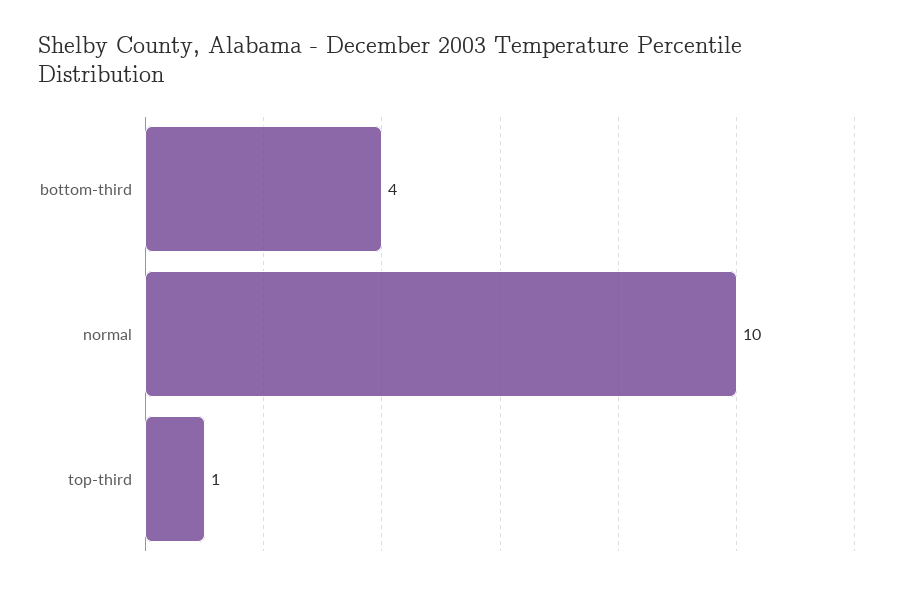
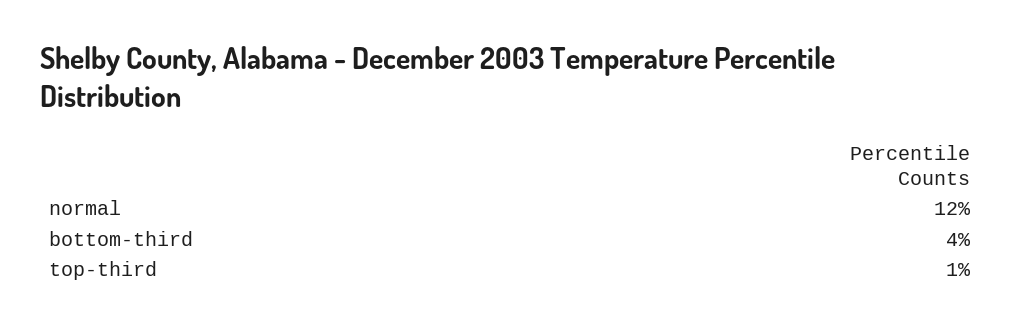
normal: 10 -> 12

